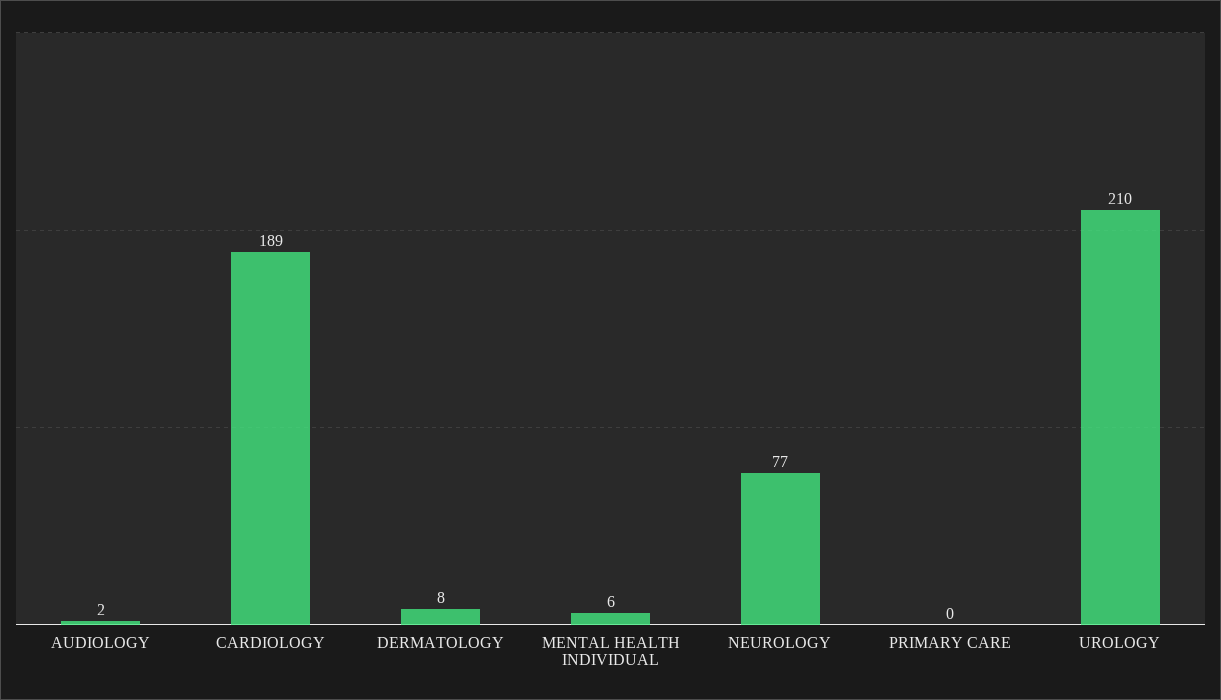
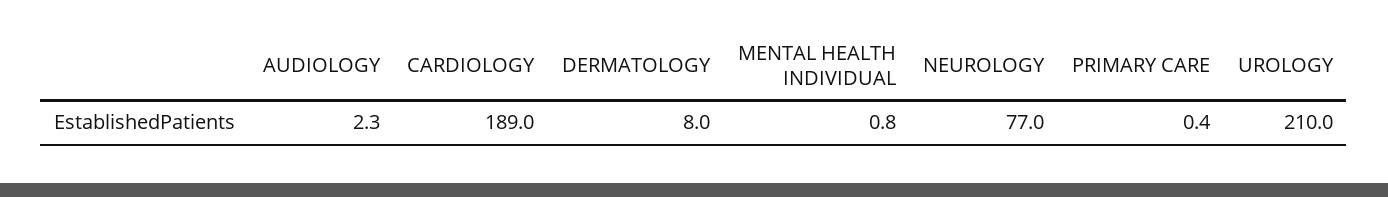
MENTAL HEALTH INDIVIDUAL: 6 -> 0.8

